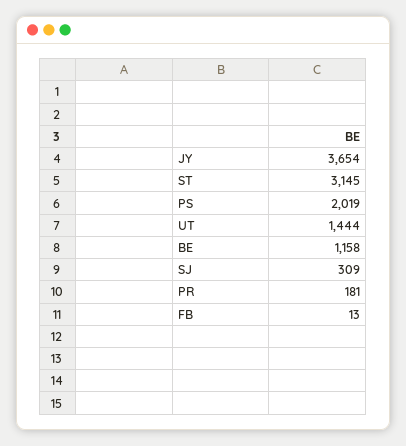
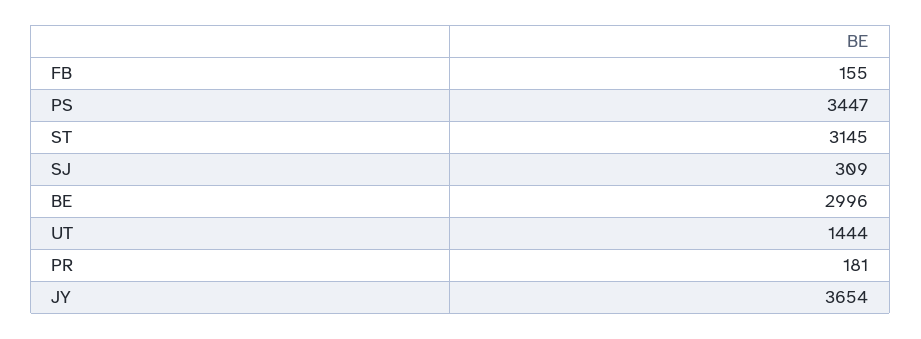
PS: 2019 -> 3447
BE: 1158 -> 2996
FB: 13 -> 155

